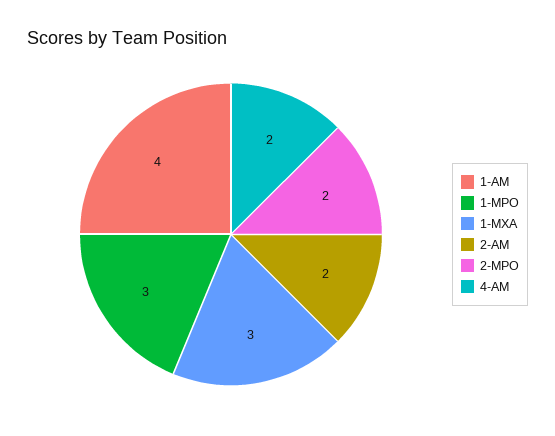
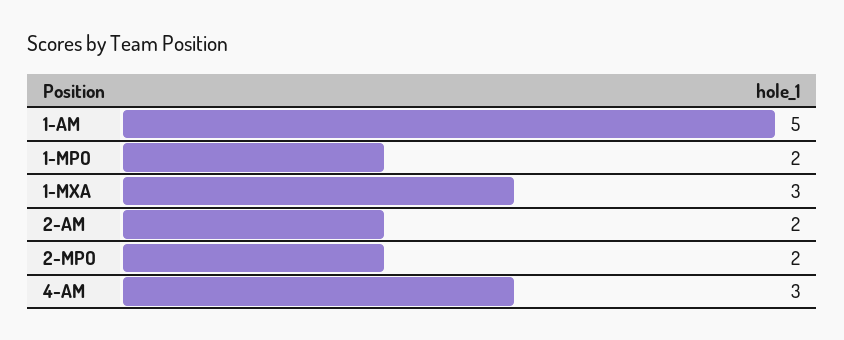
1-AM: 4 -> 5
1-MPO: 3 -> 2
4-AM: 2 -> 3

